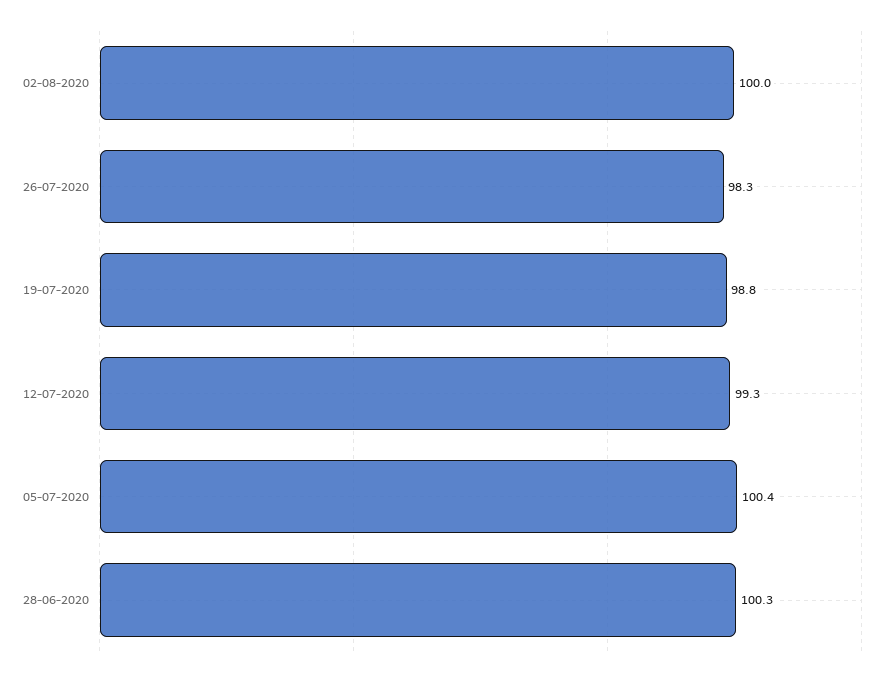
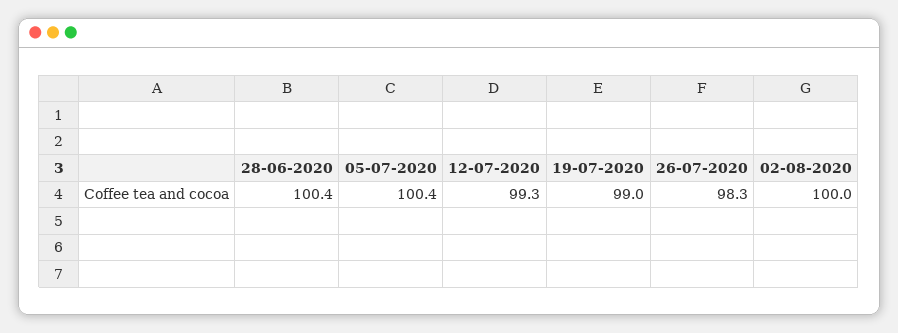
19-07-2020: 98.8 -> 99
28-06-2020: 100.3 -> 100.4

